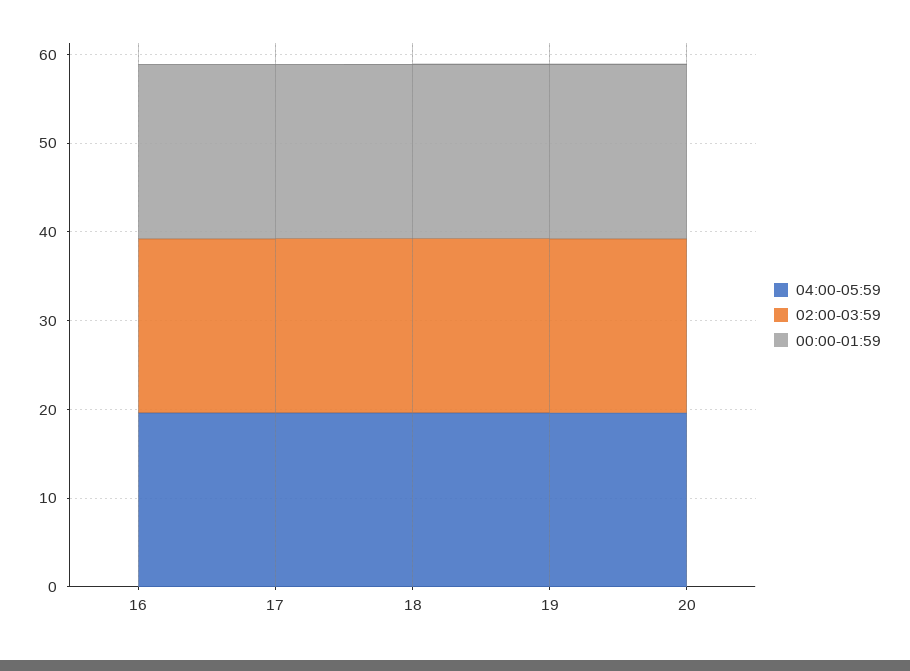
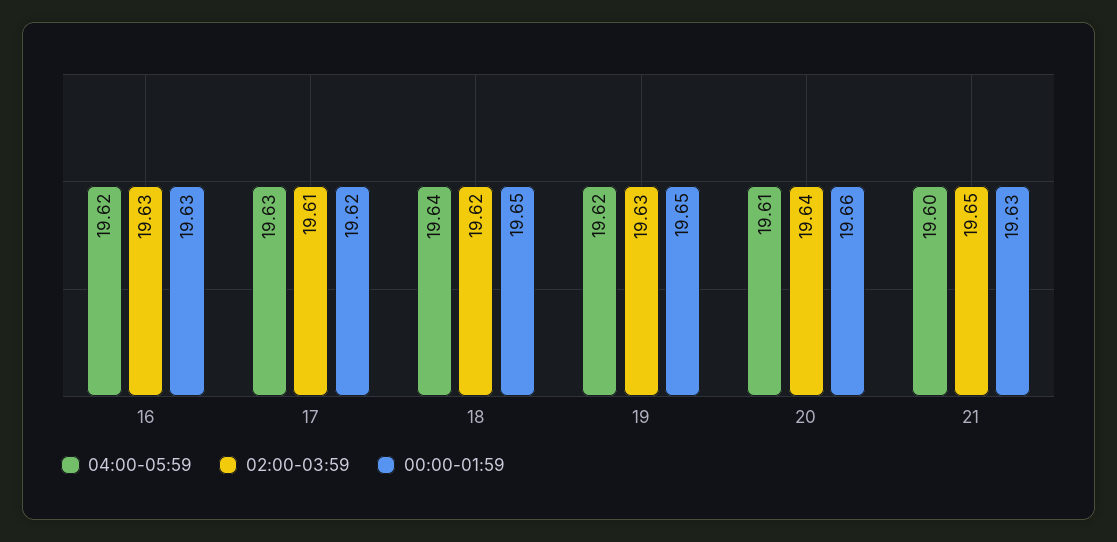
04:00-05:59, 21: none -> 19.6
02:00-03:59, 21: none -> 19.65
00:00-01:59, 21: none -> 19.63

